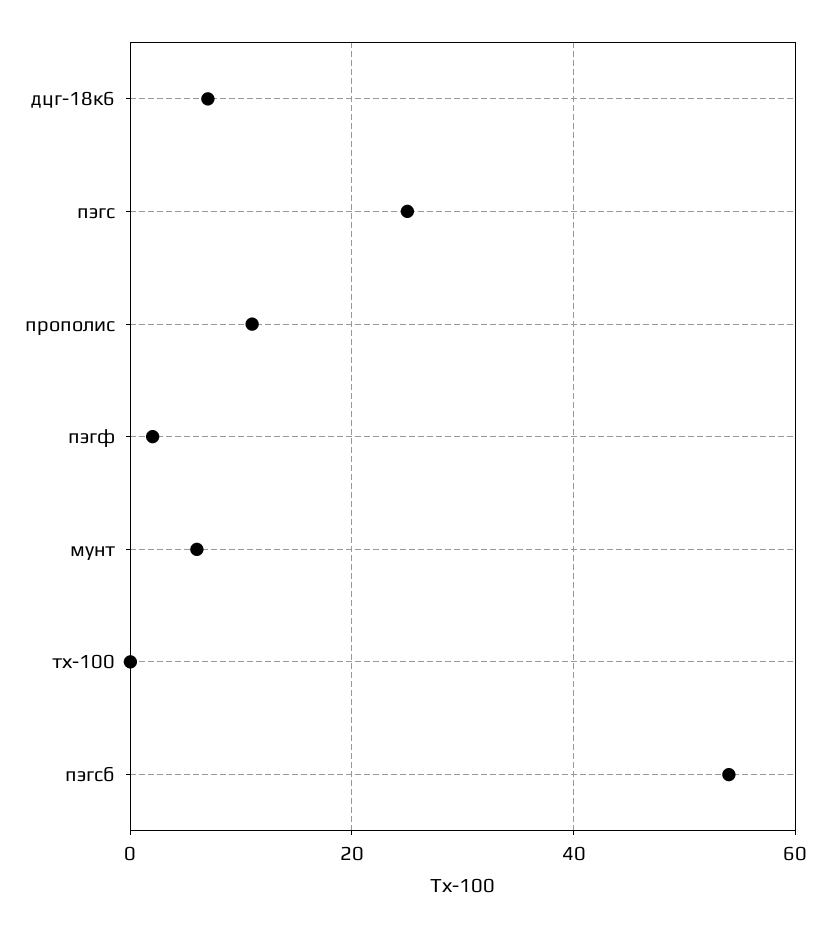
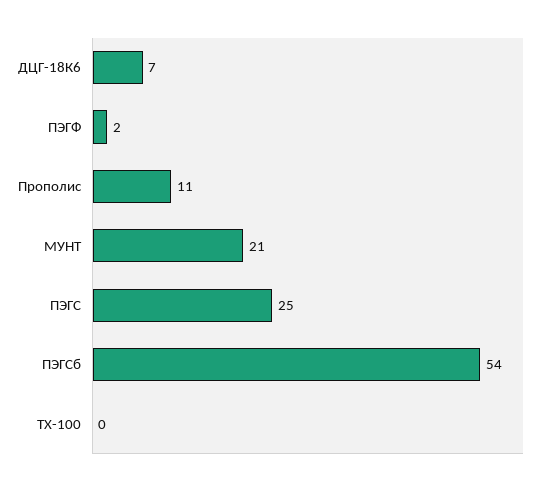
мунт: 5 -> 21

